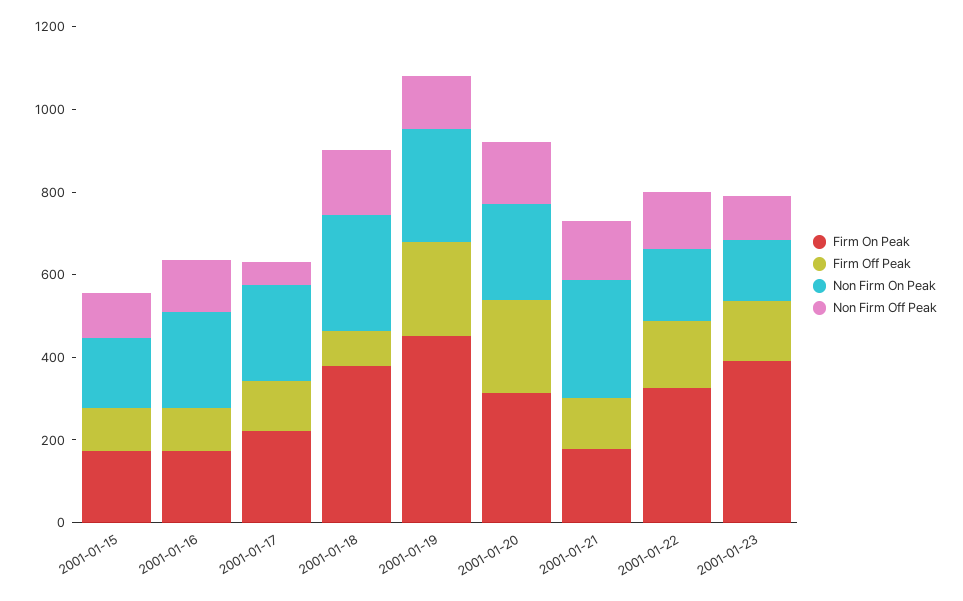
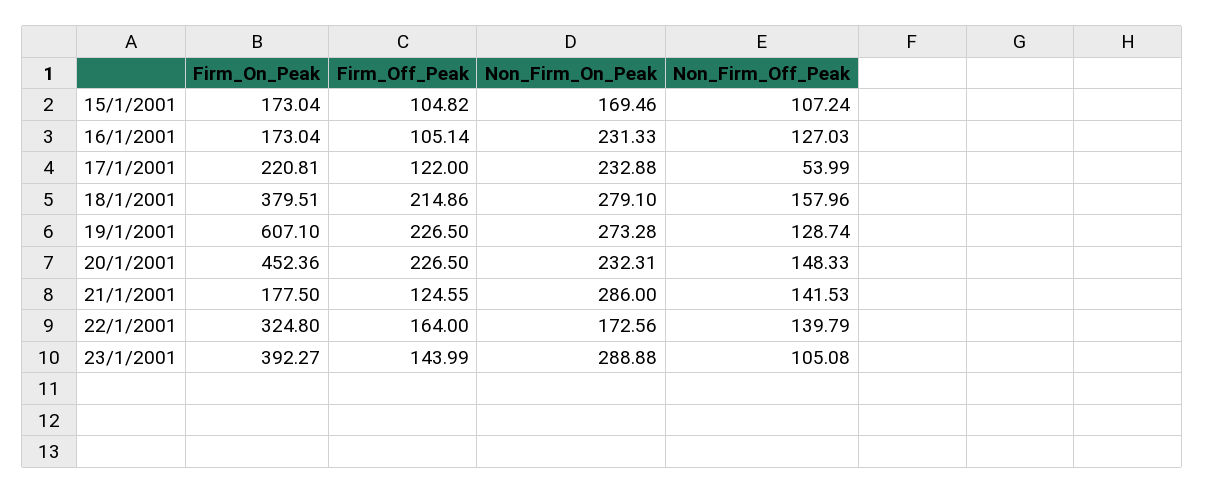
Firm Off Peak, 2001-01-18: 100 -> 214.86
Firm On Peak, 2001-01-19: 450 -> 607.1
Firm On Peak, 2001-01-20: 300 -> 452.36
Non Firm On Peak, 2001-01-23: 150 -> 288.88

